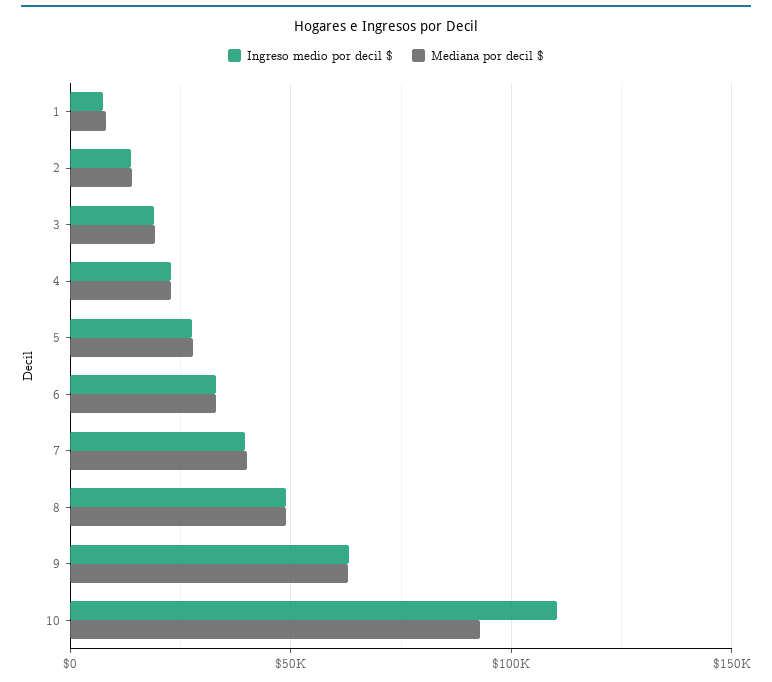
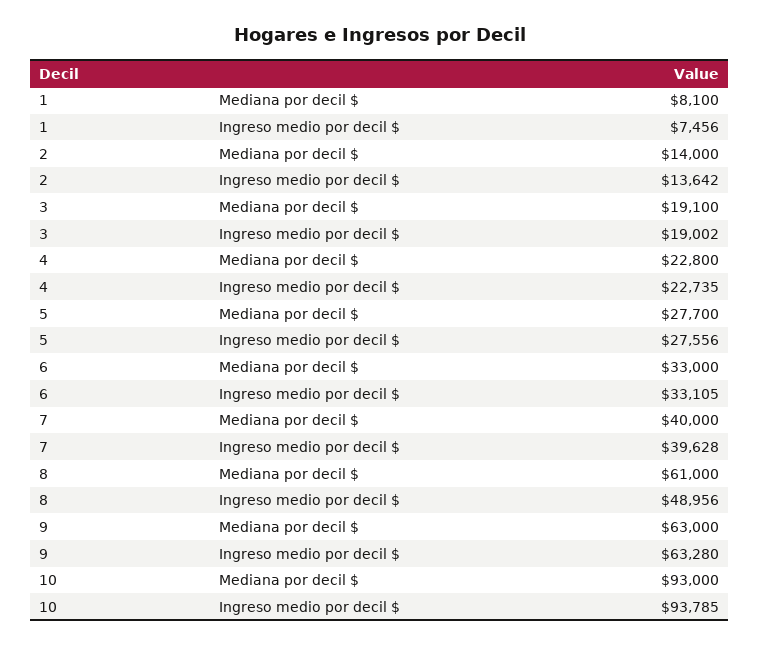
Mediana por decil $, 8: 50000 -> 61000
Ingreso medio por decil $, 10: 110000 -> 93785

